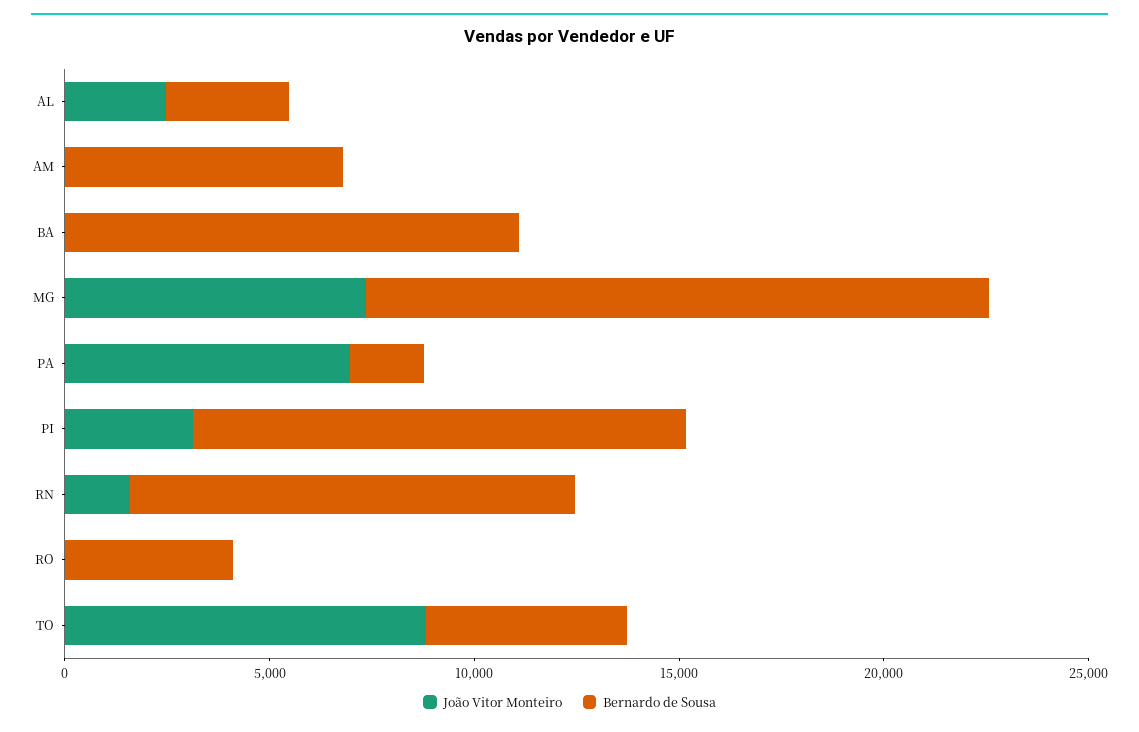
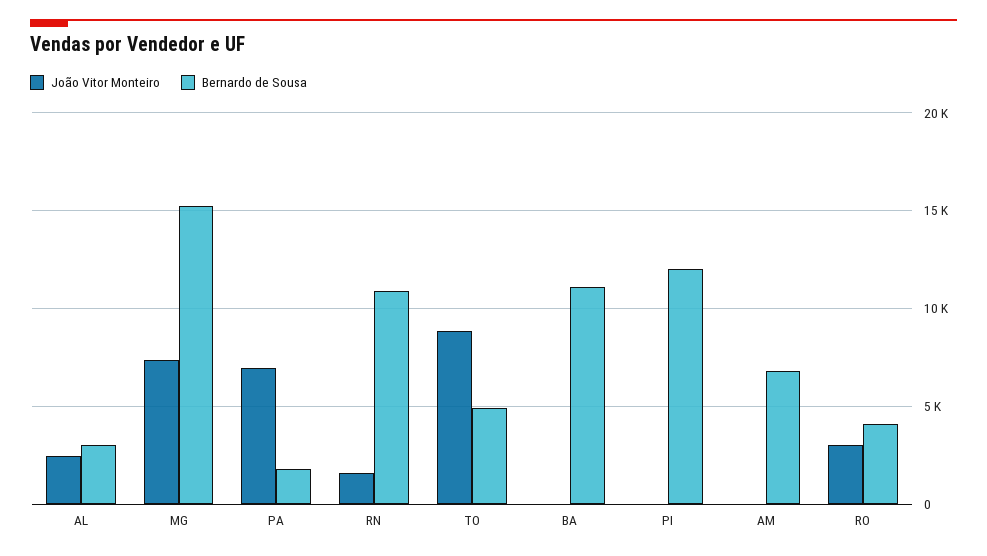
João Vitor Monteiro, PI: 3000 -> 0
João Vitor Monteiro, RO: 0 -> 3000

